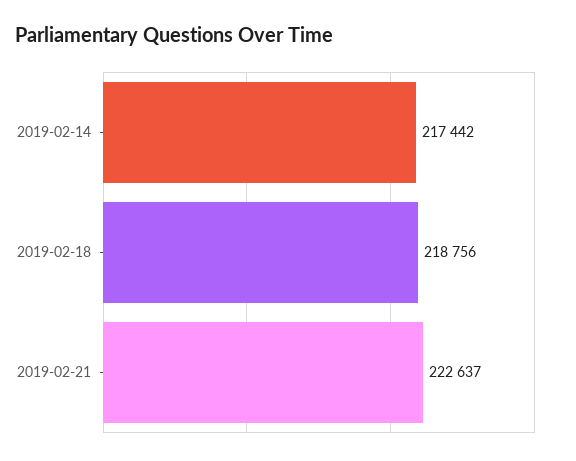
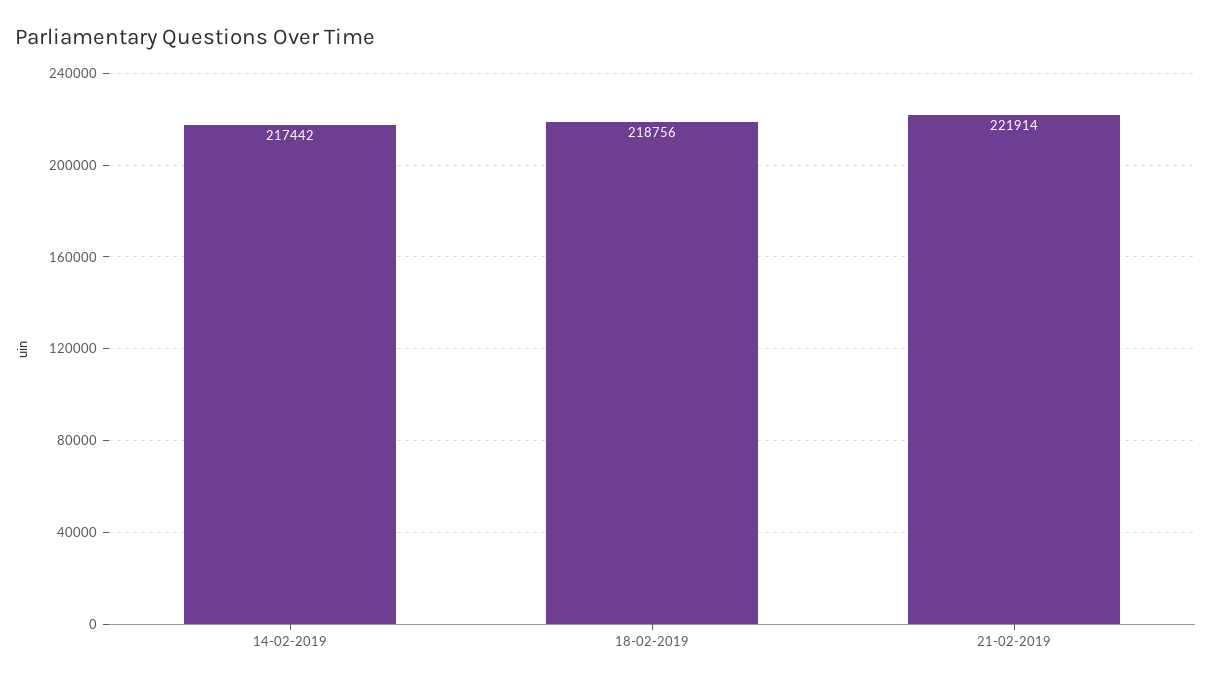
2019-02-21: 222637 -> 221914

